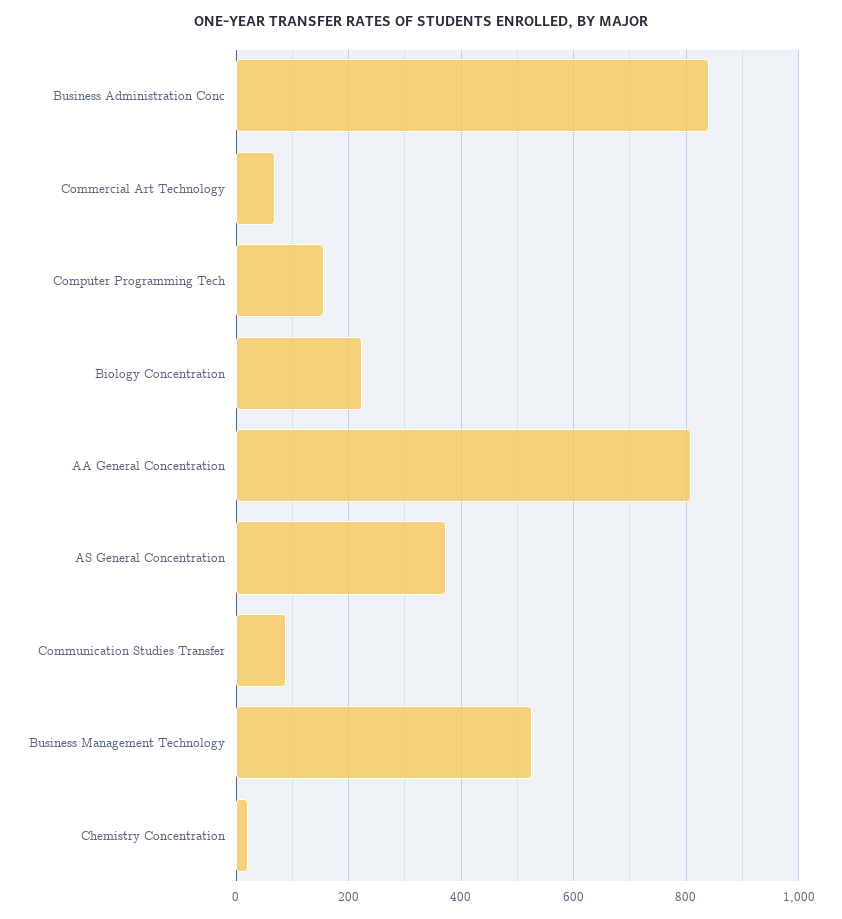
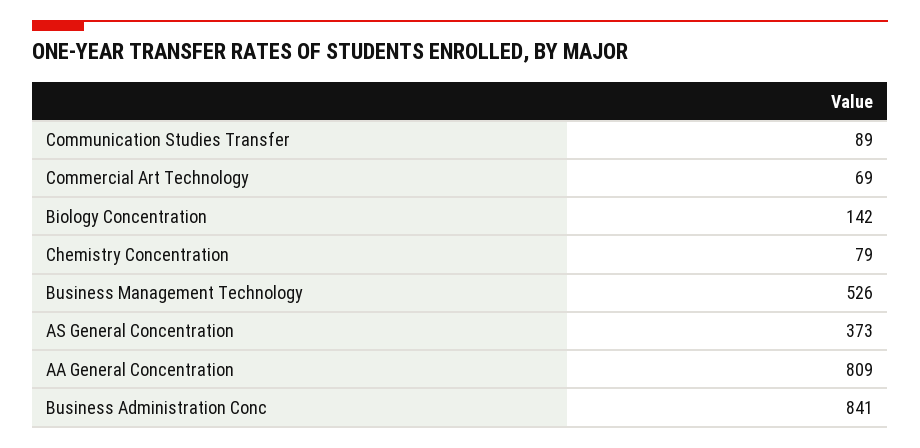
Computer Programming Tech: 160 -> none
Biology Concentration: 220 -> 142
Chemistry Concentration: 20 -> 79

